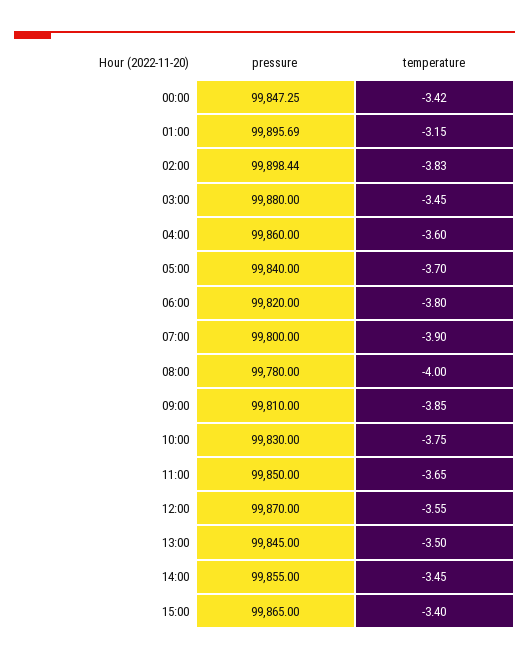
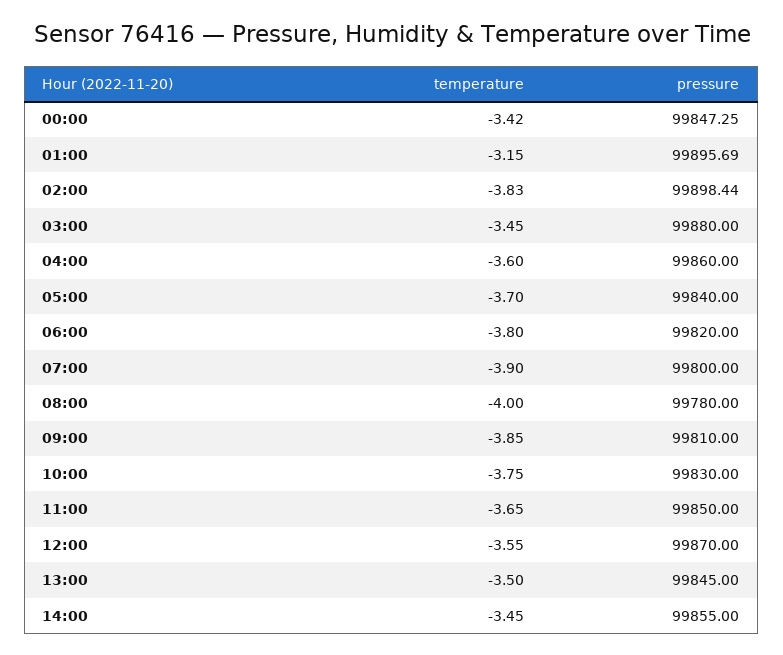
pressure, 15:00: 99865 -> none
temperature, 15:00: -3.4 -> none

